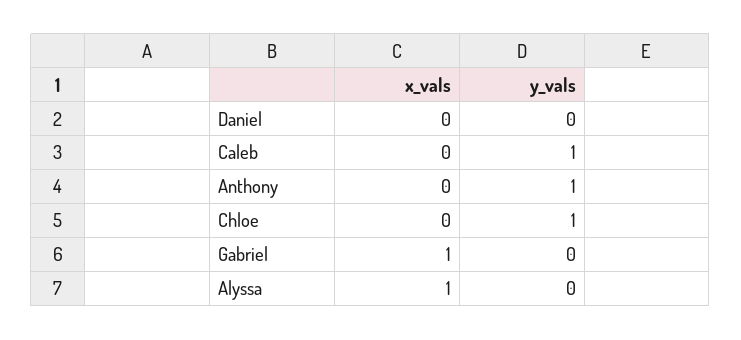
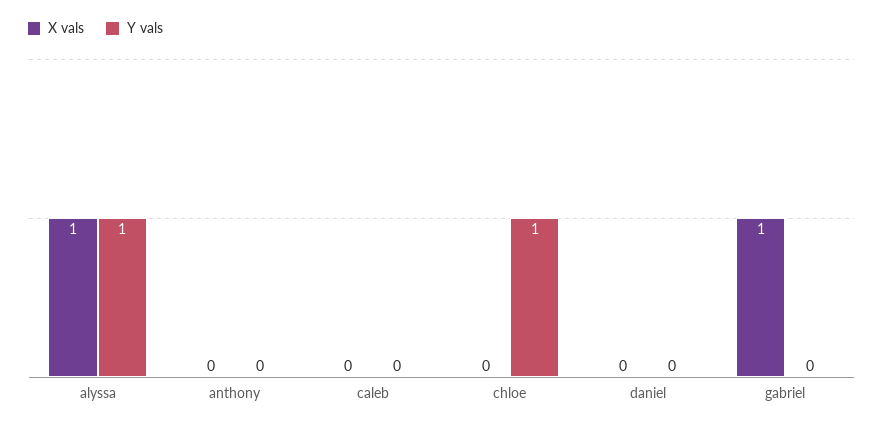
y_vals, Caleb: 1 -> 0
y_vals, Anthony: 1 -> 0
y_vals, Alyssa: 0 -> 1

